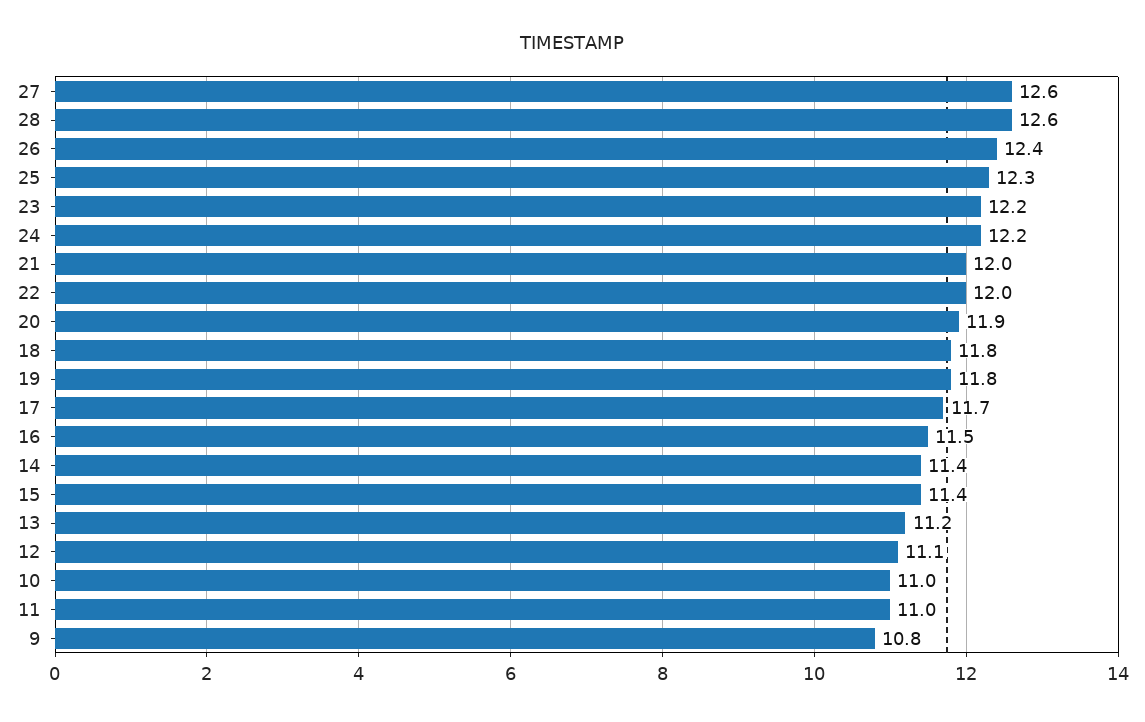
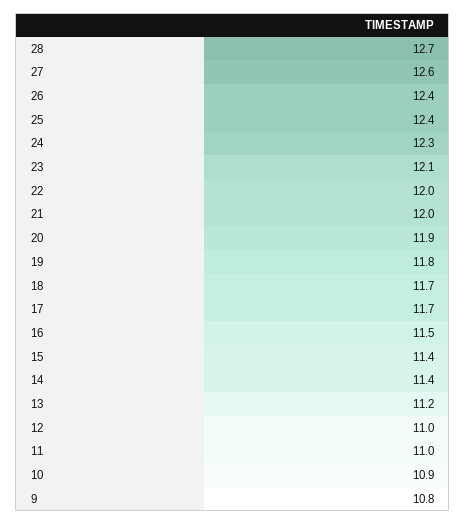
28: 12.6 -> 12.7
25: 12.3 -> 12.4
23: 12.2 -> 12.1
24: 12.2 -> 12.3
18: 11.8 -> 11.7
12: 11.1 -> 11
10: 11 -> 10.9

